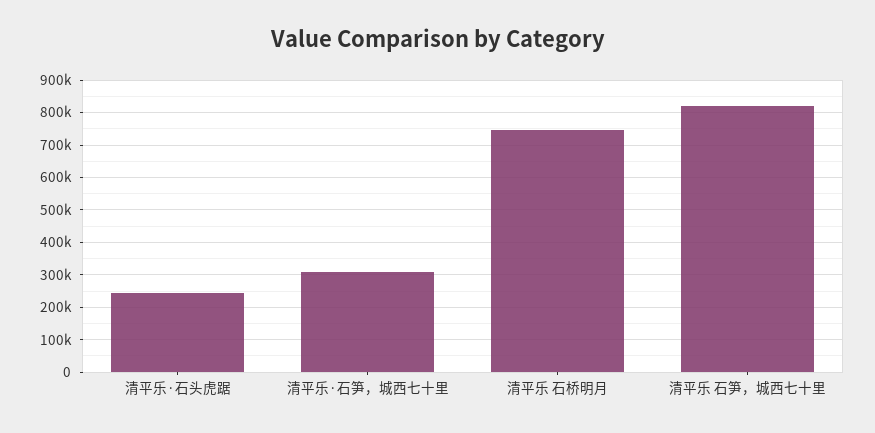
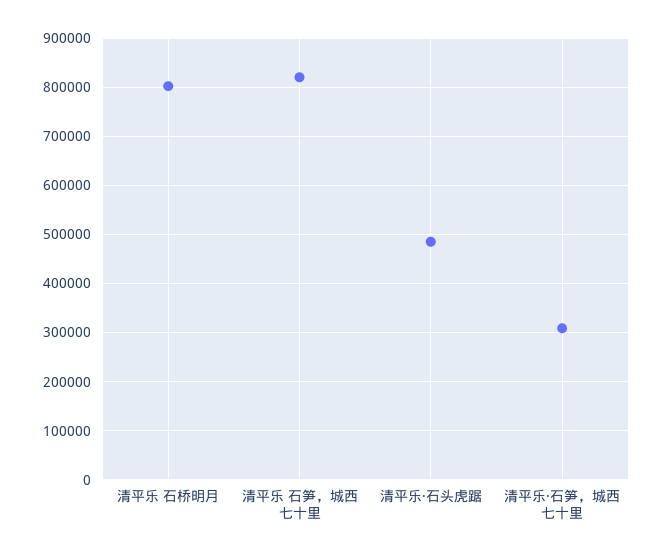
清平乐·石头虎踞: 240000 -> 480000
清平乐 石桥明月: 740000 -> 800000

